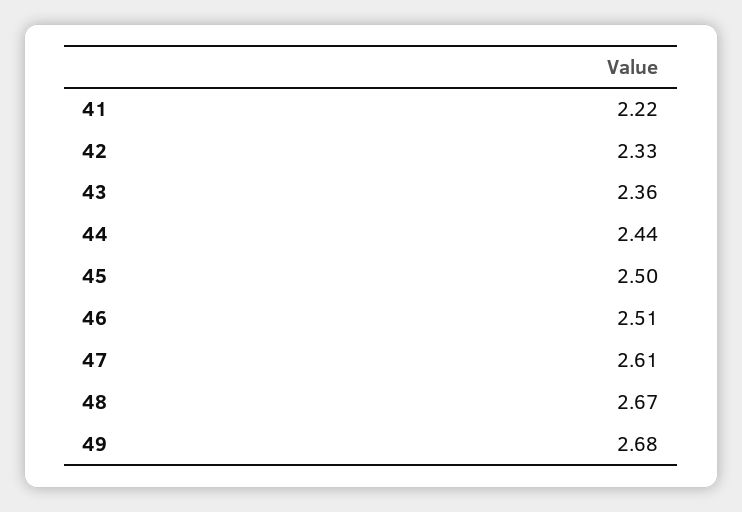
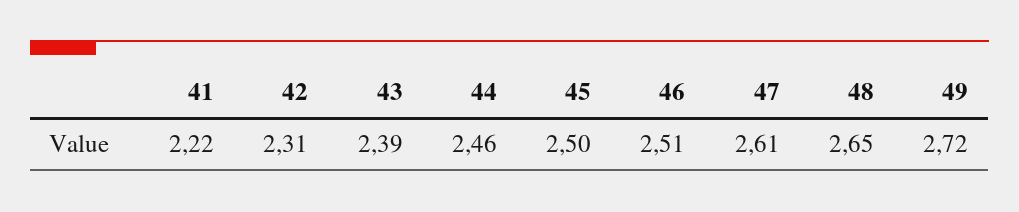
42: 2.33 -> 2.31
43: 2.36 -> 2.39
44: 2.44 -> 2.46
48: 2.67 -> 2.65
49: 2.68 -> 2.72

